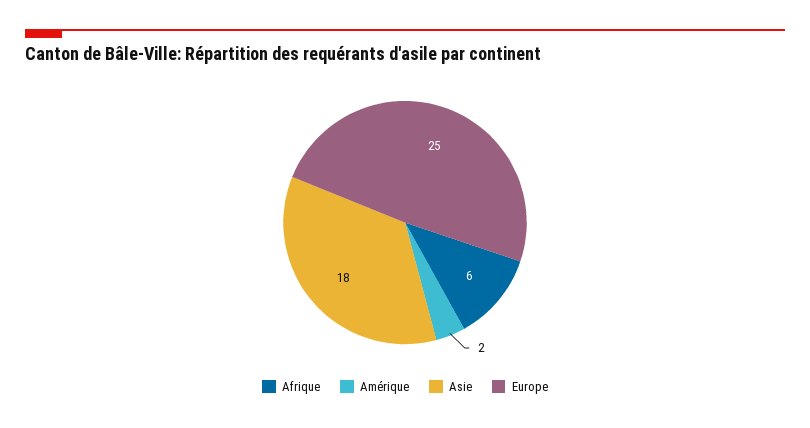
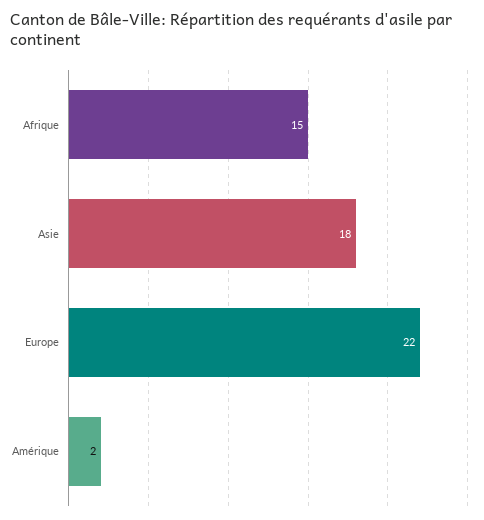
Afrique: 6 -> 15
Europe: 25 -> 22

